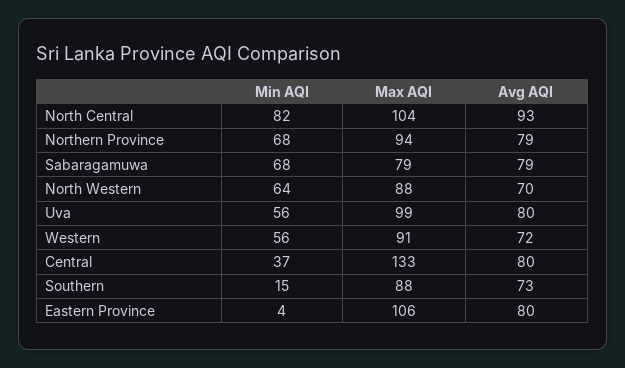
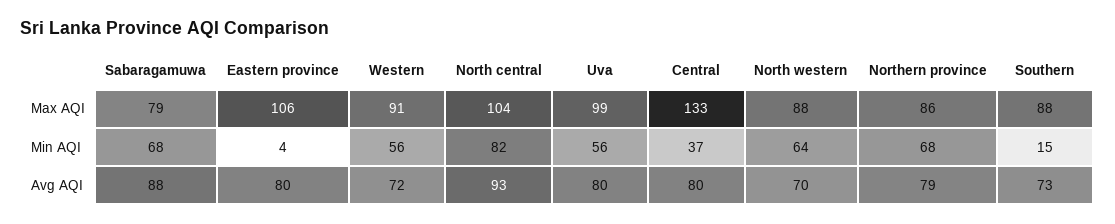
Max AQI, Northern Province: 94 -> 86
Avg AQI, Sabaragamuwa: 79 -> 88

